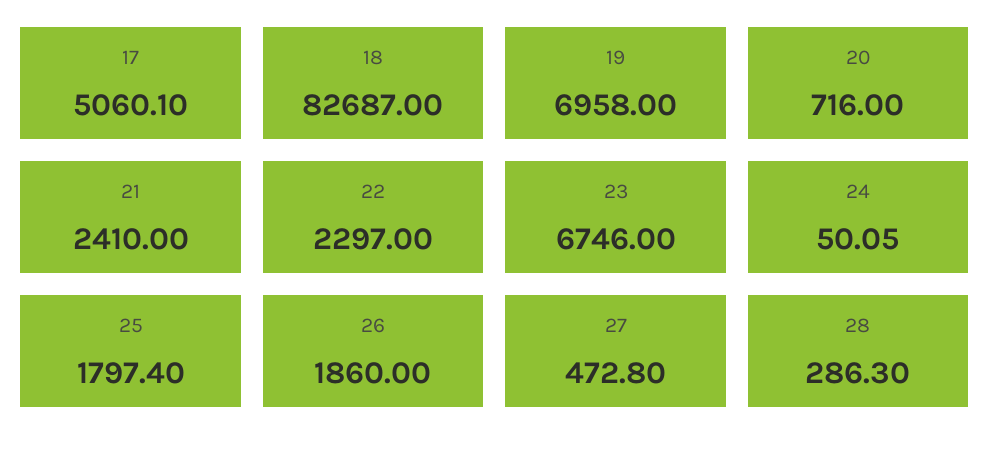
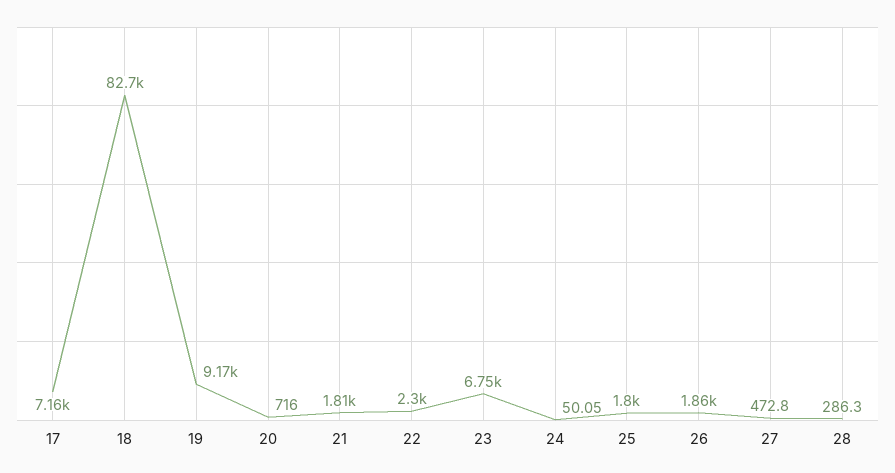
17: 5060.1 -> 7160
19: 6958 -> 9170
21: 2410 -> 1810

